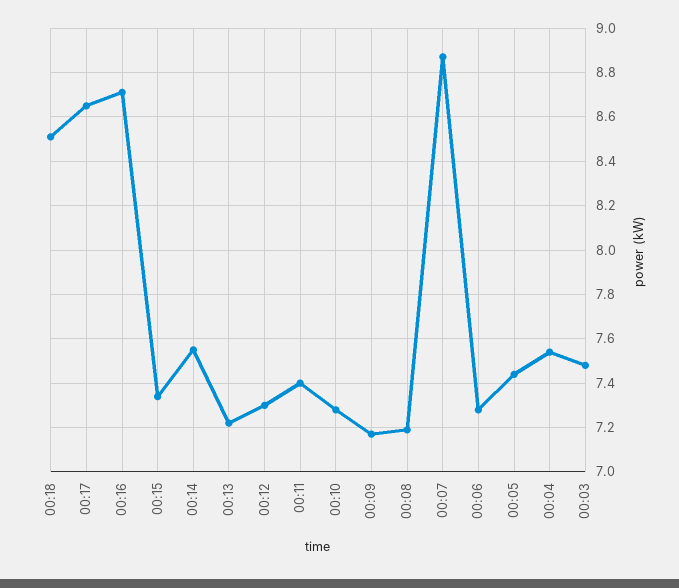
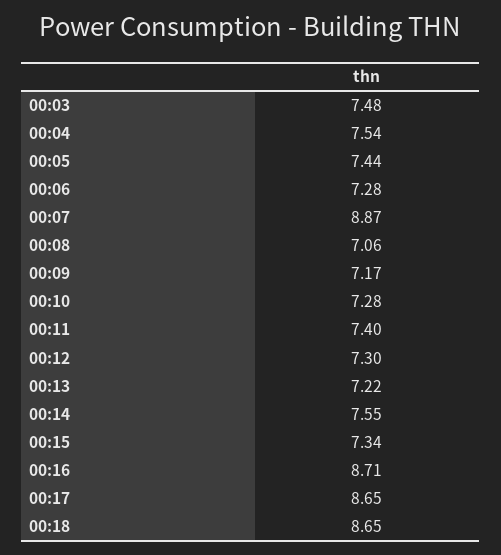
00:18: 8.5 -> 8.65
00:08: 7.2 -> 7.06

